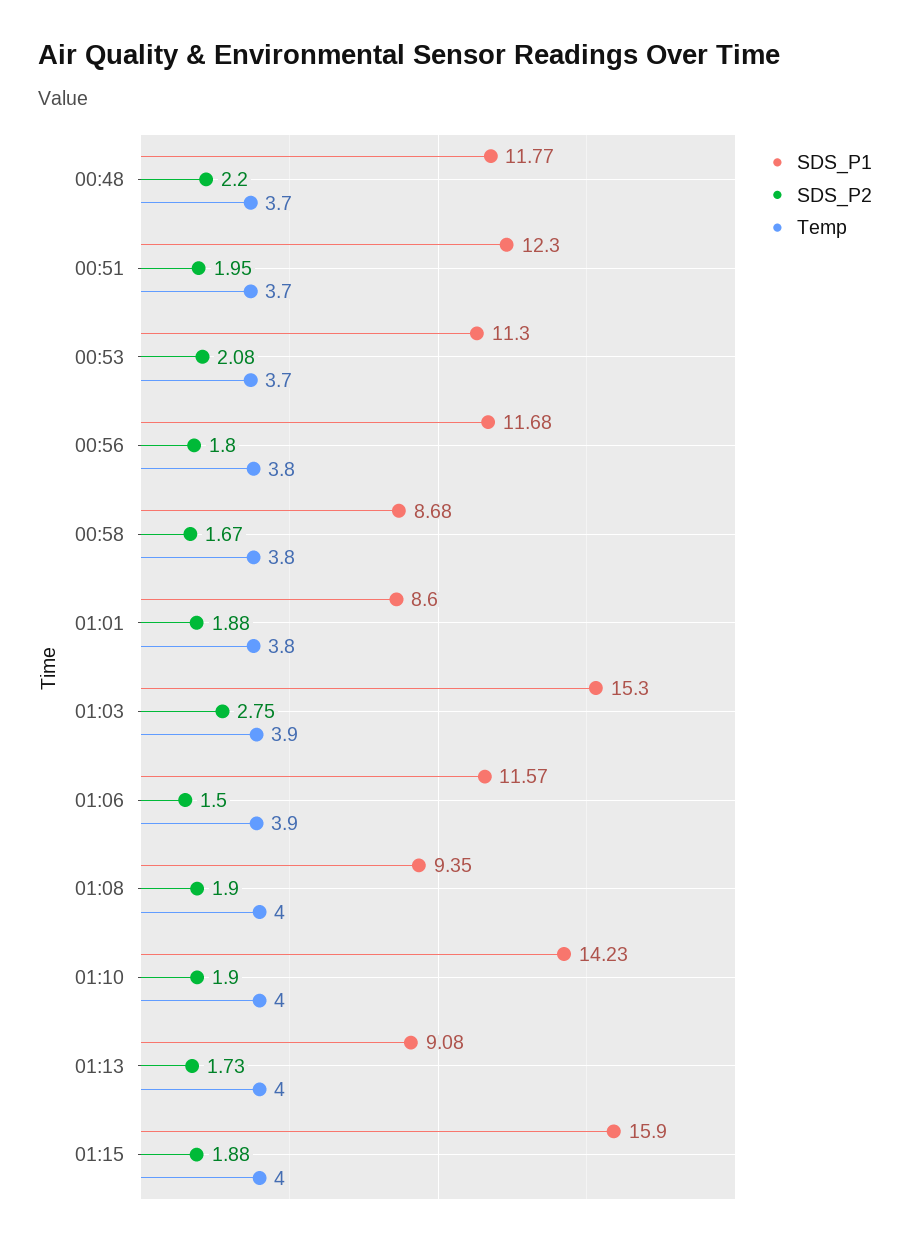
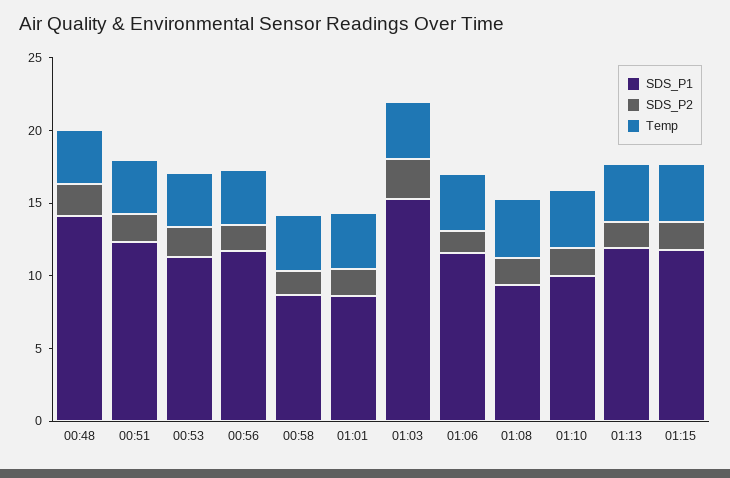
SDS_P1, 00:48: 11.77 -> 14
SDS_P1, 01:10: 14.23 -> 10
SDS_P1, 01:13: 9.08 -> 12
SDS_P1, 01:15: 15.9 -> 12

